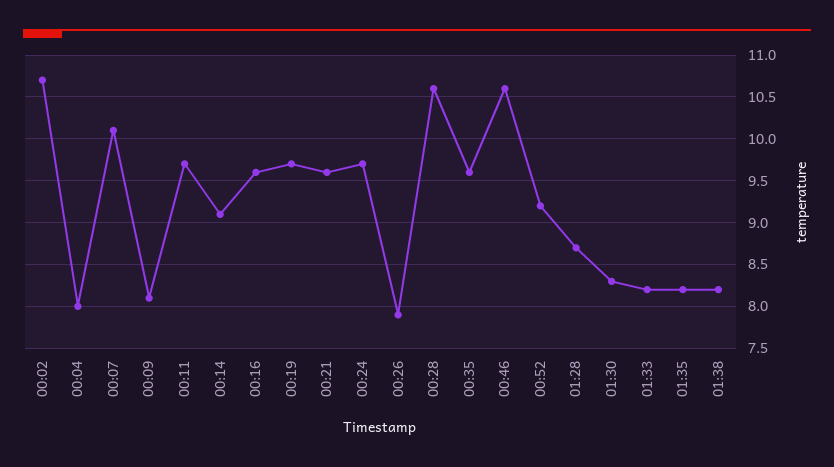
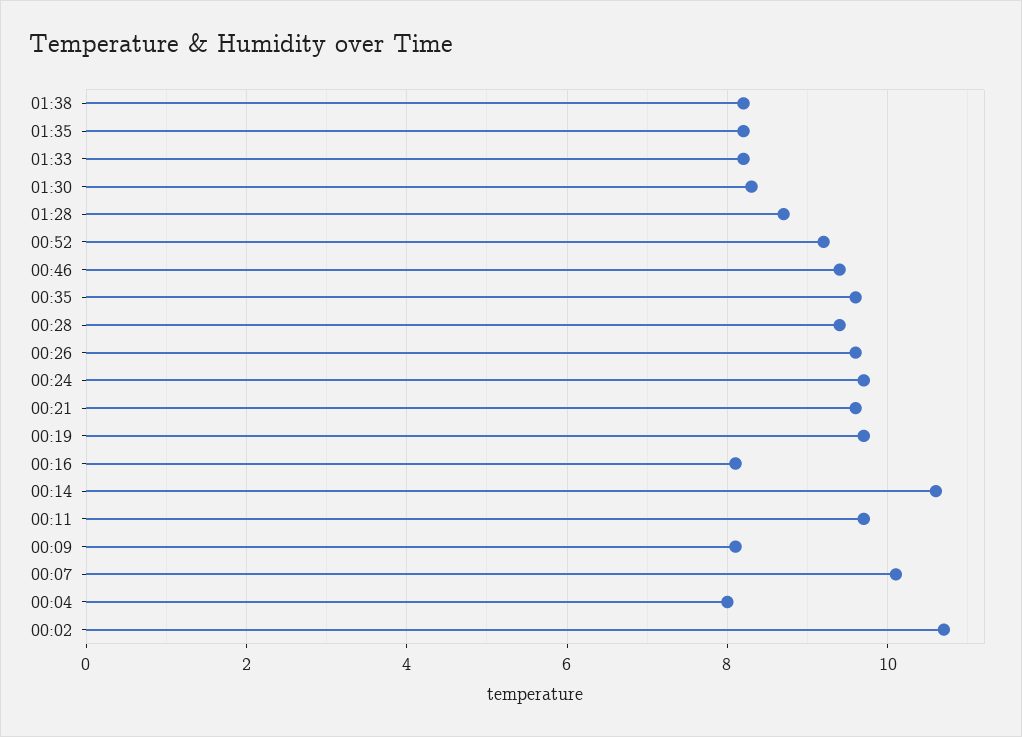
00:14: 9.1 -> 10.5
00:16: 9.6 -> 8
00:26: 7.9 -> 9.5
00:28: 10.6 -> 9.5
00:46: 10.6 -> 9.5

